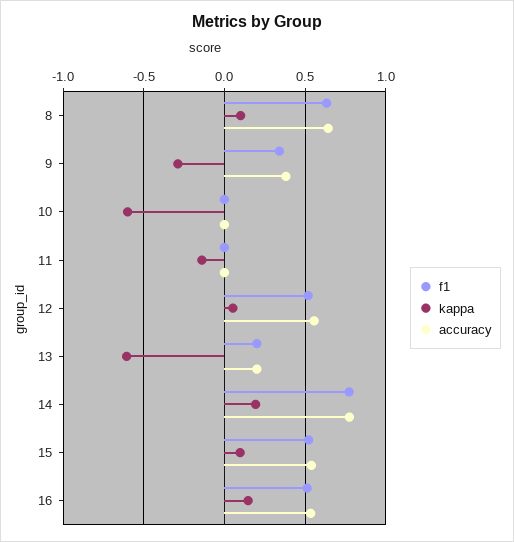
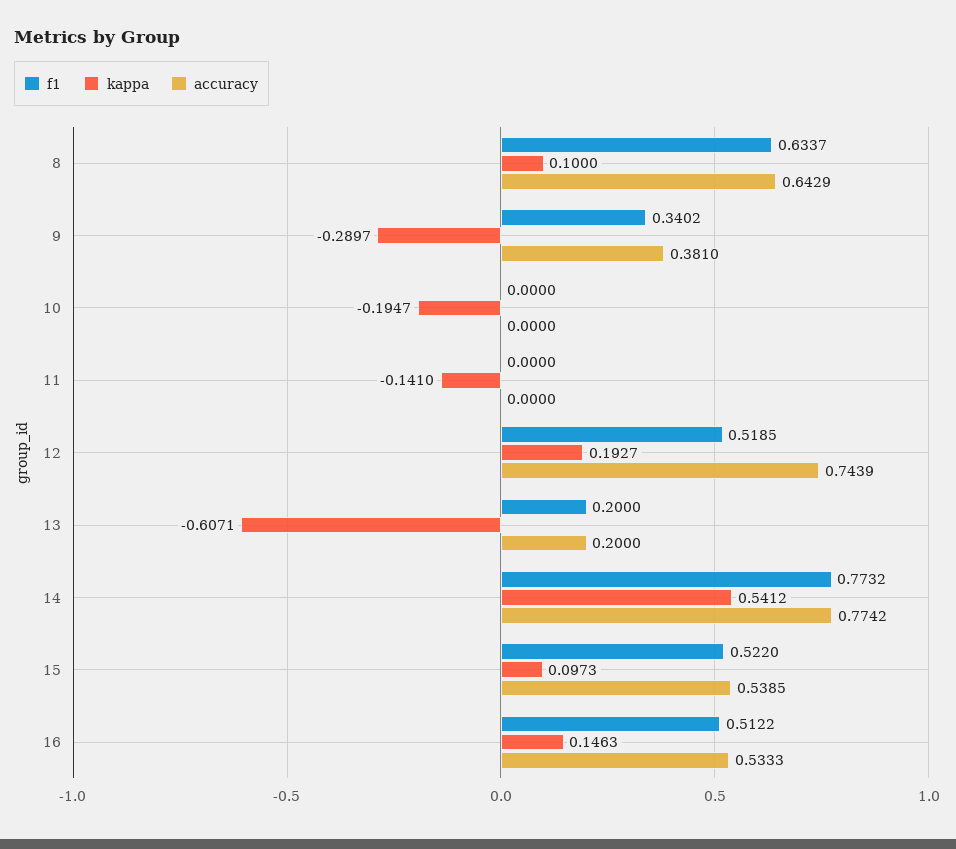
kappa, 10: -0.6 -> -0.1947
kappa, 12: 0.05 -> 0.1927
accuracy, 12: 0.55 -> 0.7439
kappa, 14: 0.2 -> 0.5412

